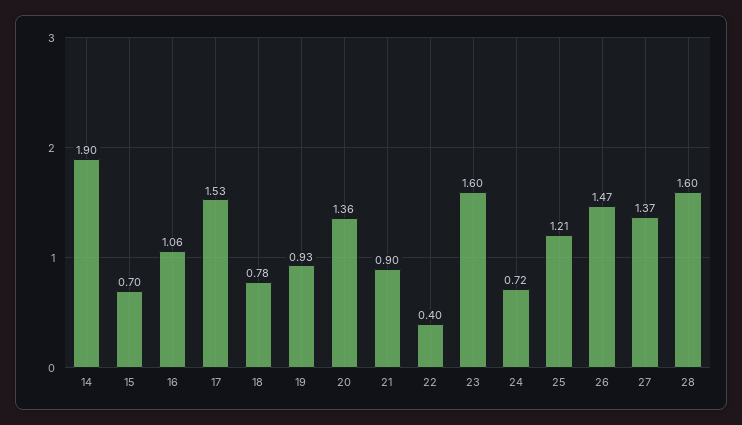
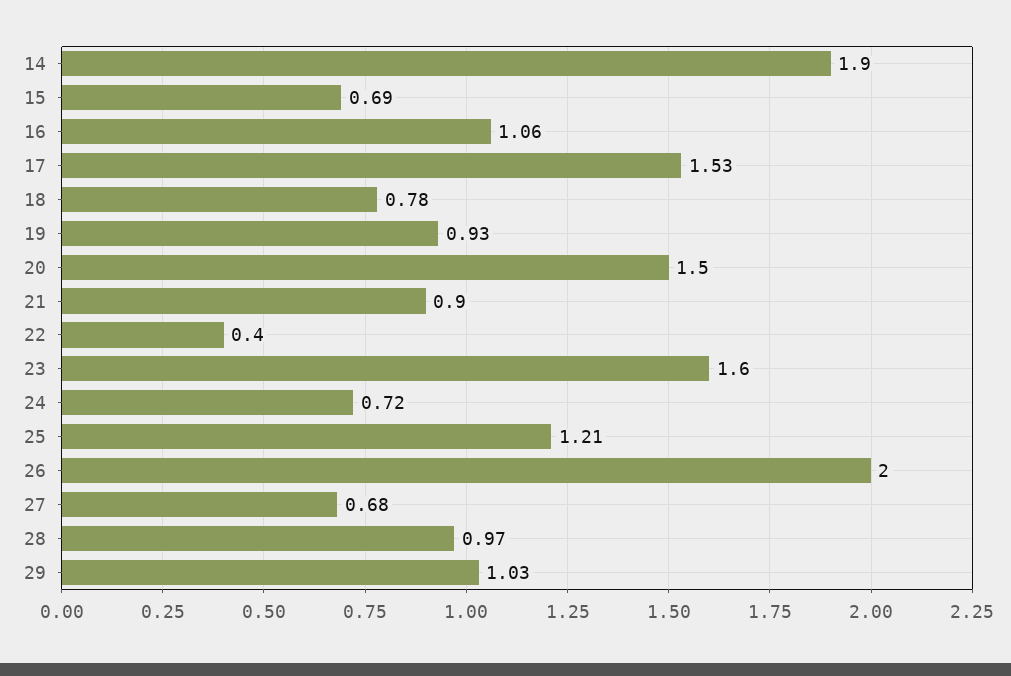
15: 0.7 -> 0.69
20: 1.36 -> 1.5
26: 1.47 -> 2
27: 1.37 -> 0.68
28: 1.6 -> 0.97
29: none -> 1.03

